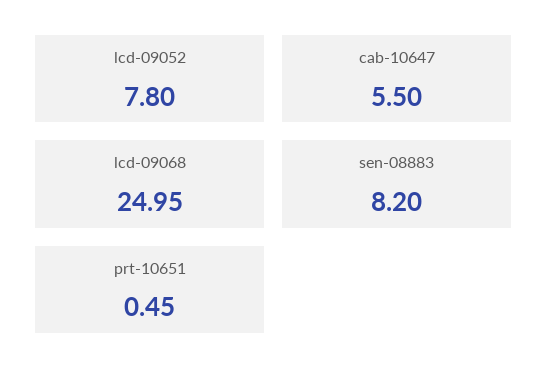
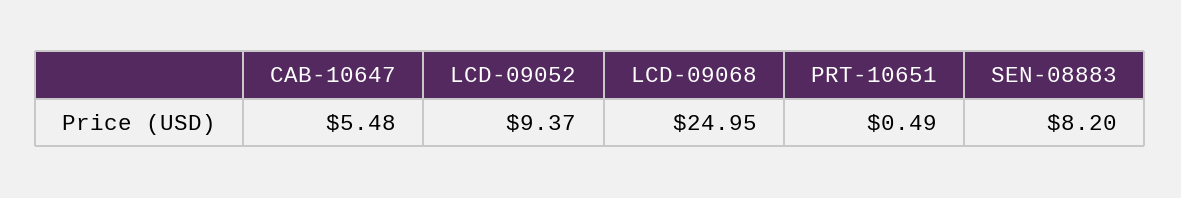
lcd-09052: 7.8 -> 9.37
cab-10647: 5.5 -> 5.48
prt-10651: 0.45 -> 0.49

